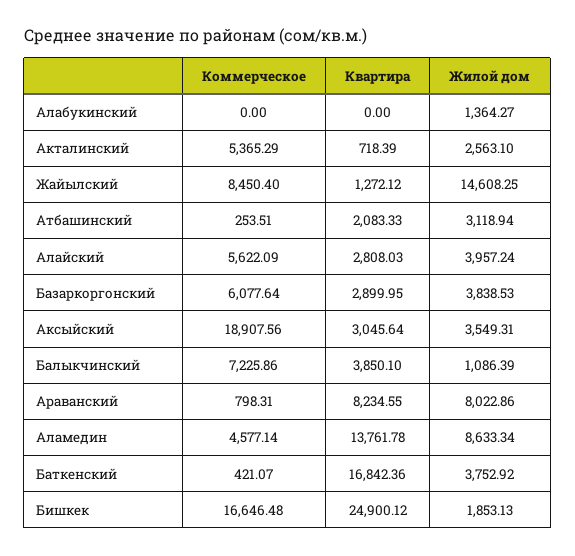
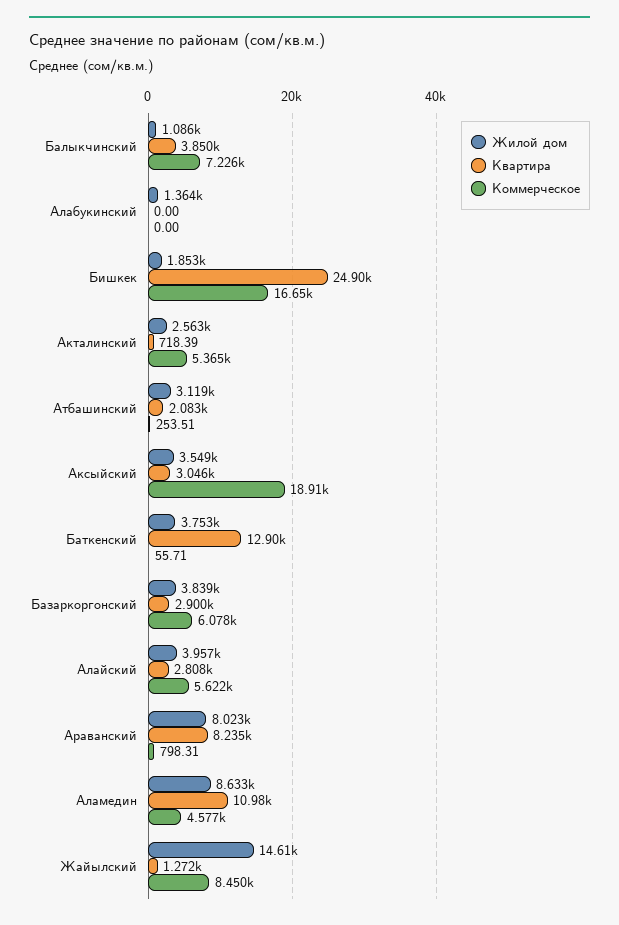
Квартира, Аламедин: 13761.78 -> 10980
Коммерческое, Баткенский: 421.07 -> 55.71
Квартира, Баткенский: 16842.36 -> 12900

